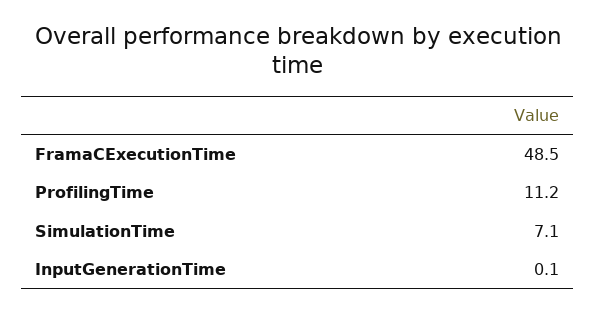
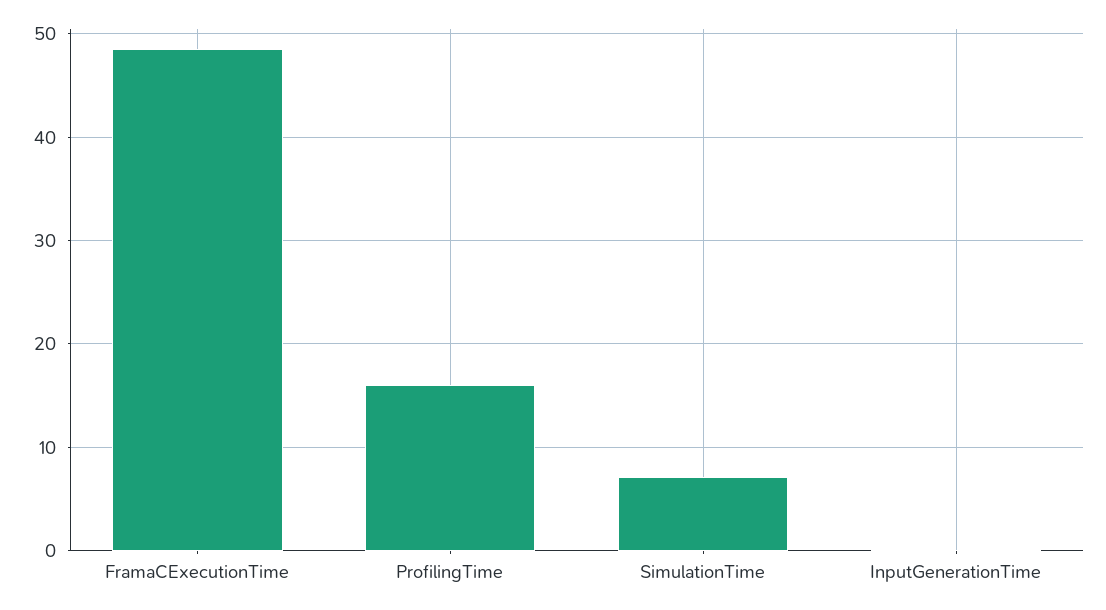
ProfilingTime: 11.2 -> 16

